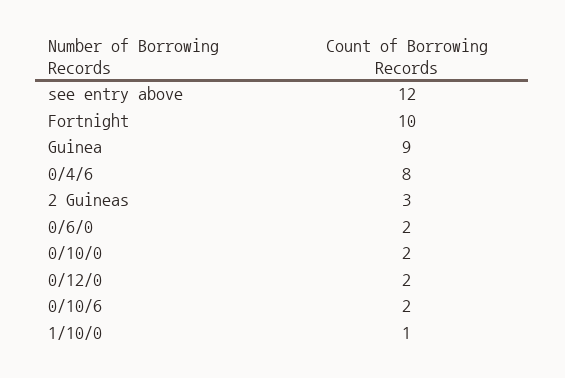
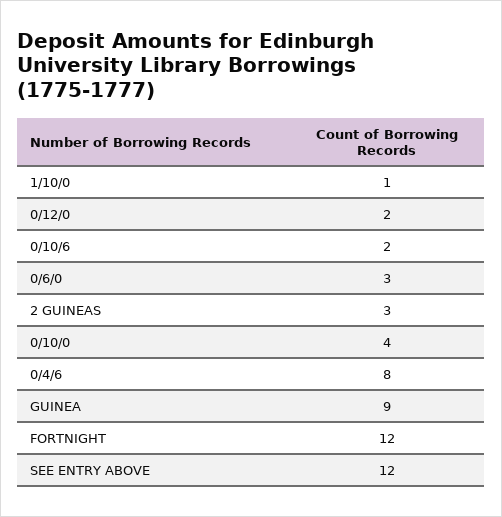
Fortnight: 10 -> 12
0/6/0: 2 -> 3
0/10/0: 2 -> 4

